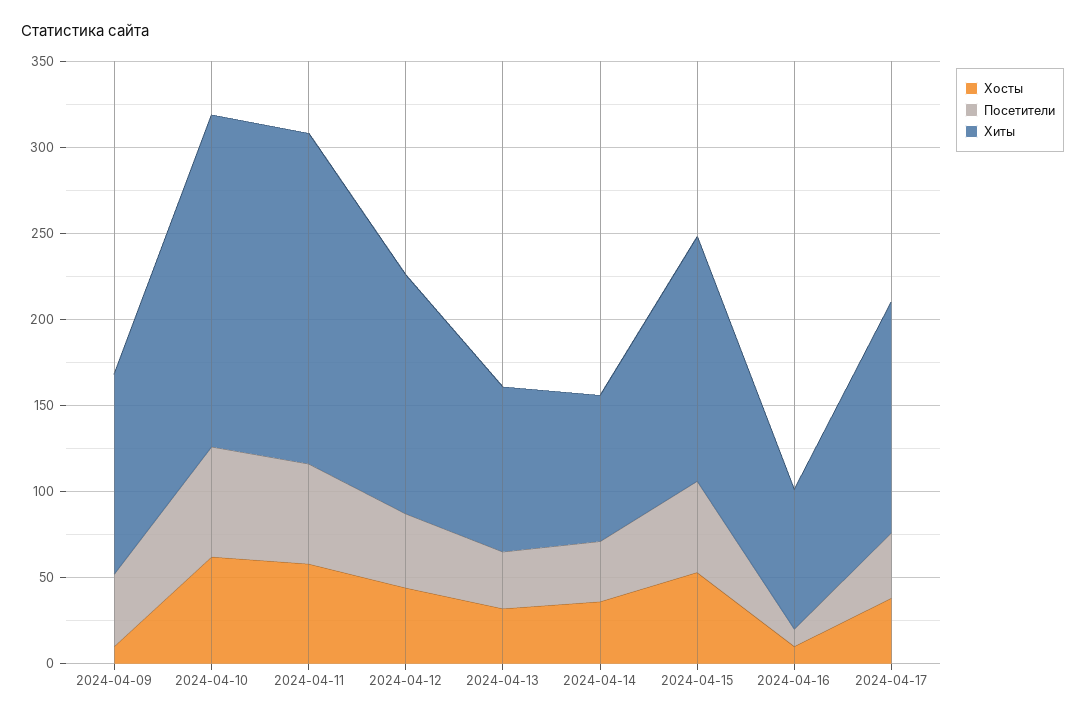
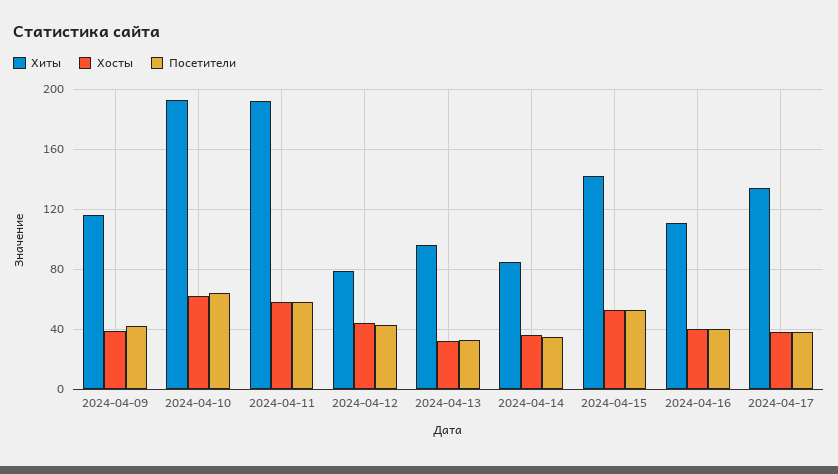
Хосты, 2024-04-09: 10 -> 40
Хиты, 2024-04-12: 140 -> 80
Хосты, 2024-04-16: 10 -> 40
Посетители, 2024-04-16: 10 -> 40
Хиты, 2024-04-16: 80 -> 110

